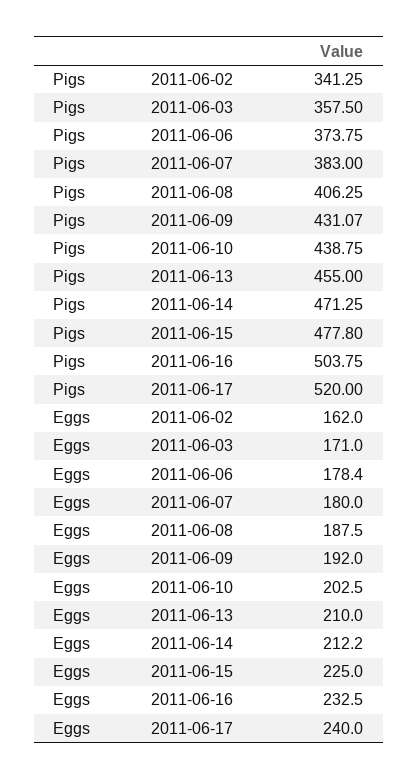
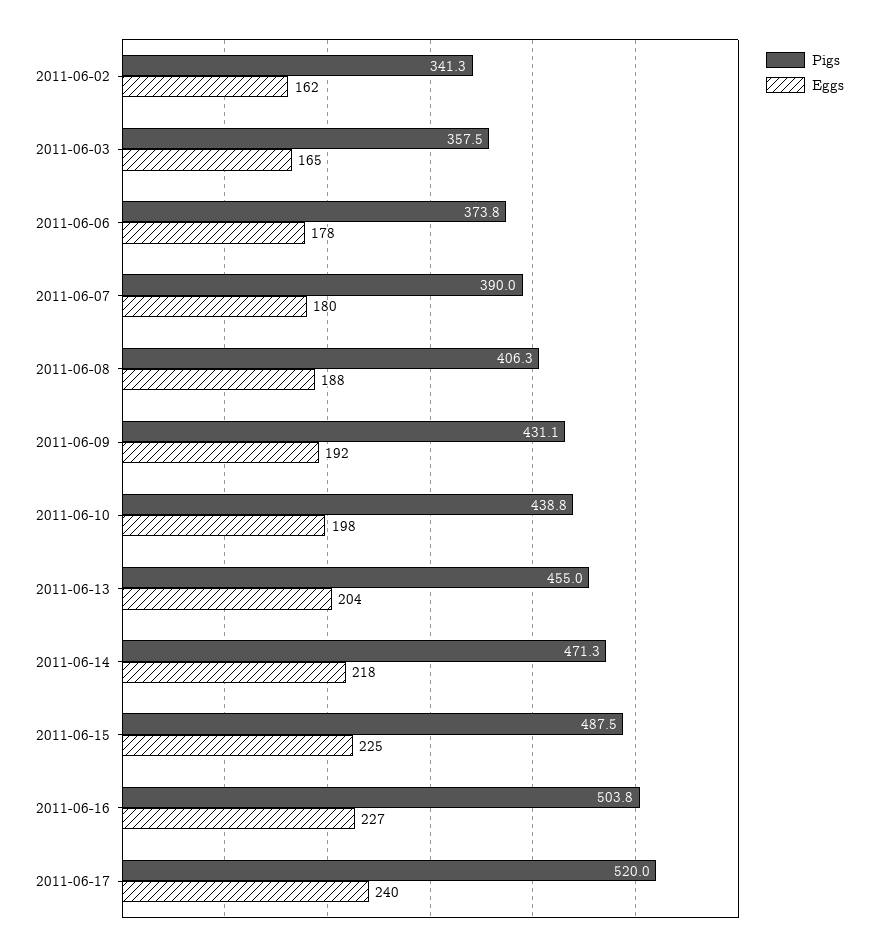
Pigs, 2011-06-07: 383 -> 390
Pigs, 2011-06-15: 477.8 -> 487.5
Eggs, 2011-06-03: 171 -> 165
Eggs, 2011-06-10: 202.5 -> 198
Eggs, 2011-06-13: 210 -> 204
Eggs, 2011-06-14: 212.2 -> 218
Eggs, 2011-06-16: 232.5 -> 227

